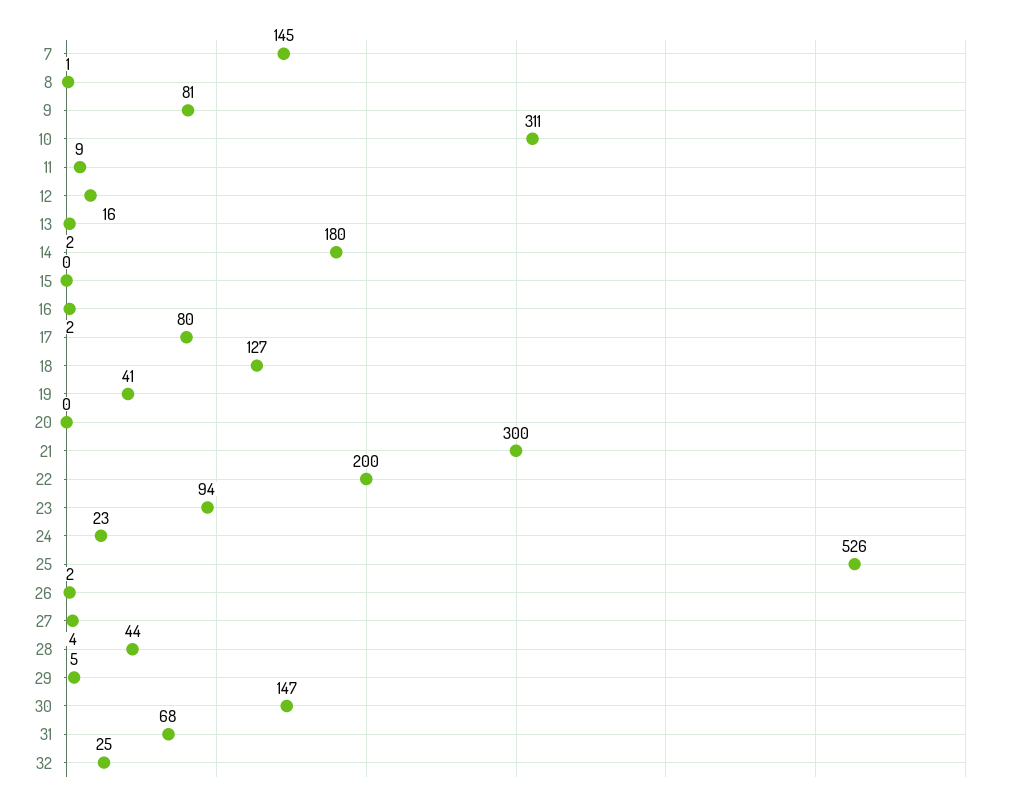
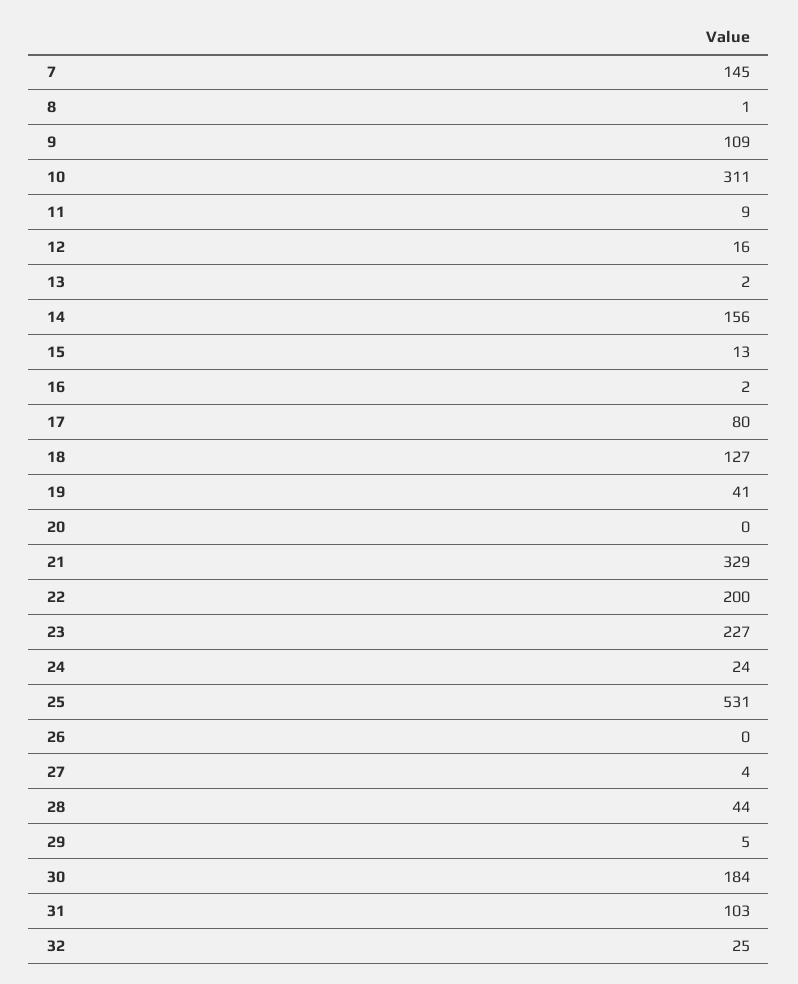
9: 81 -> 109
14: 180 -> 156
15: 0 -> 13
21: 300 -> 329
23: 94 -> 227
24: 23 -> 24
25: 526 -> 531
26: 2 -> 0
30: 147 -> 184
31: 68 -> 103

